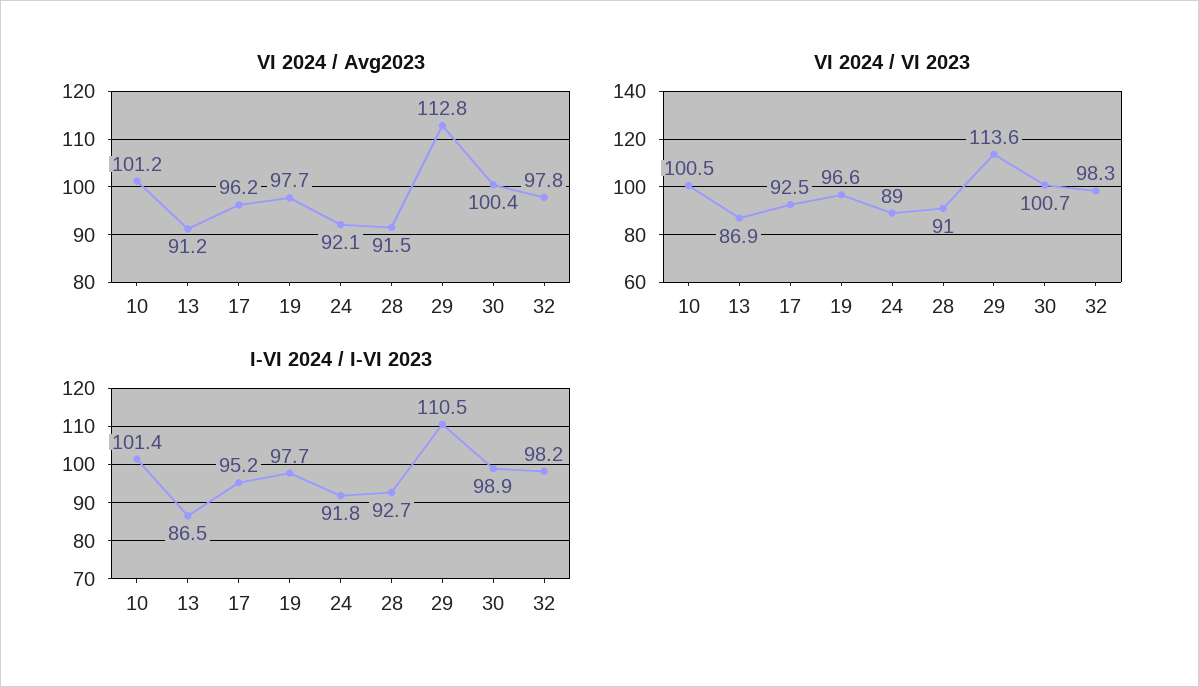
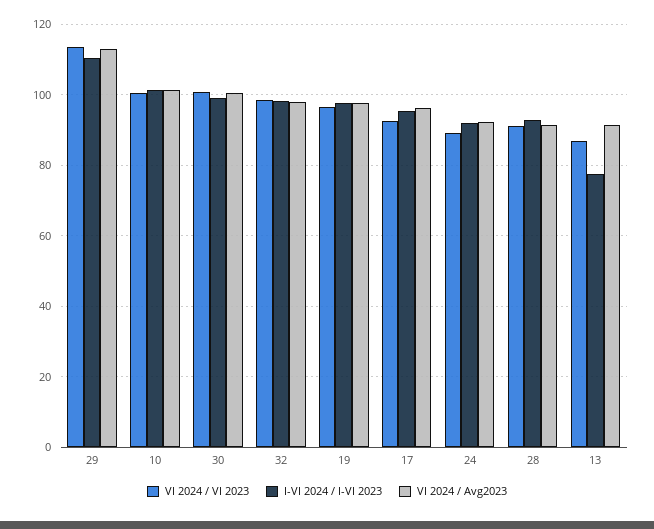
I-VI 2024 / I-VI 2023, 13: 86.5 -> 78

